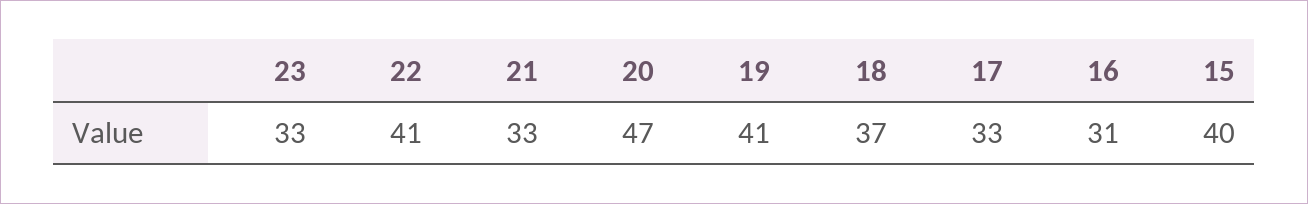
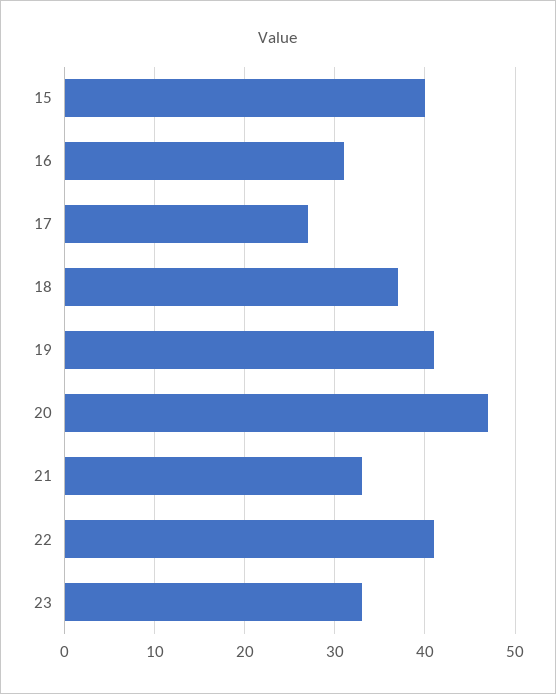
17: 33 -> 27

